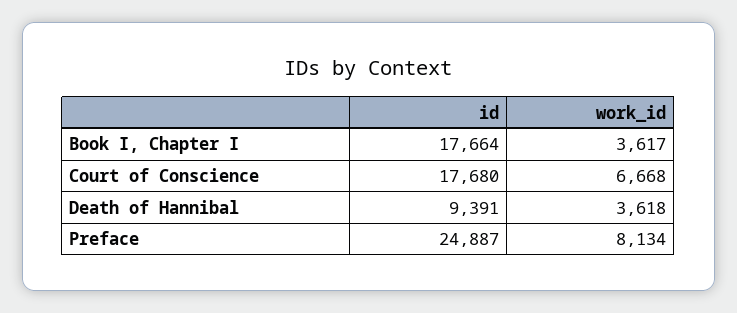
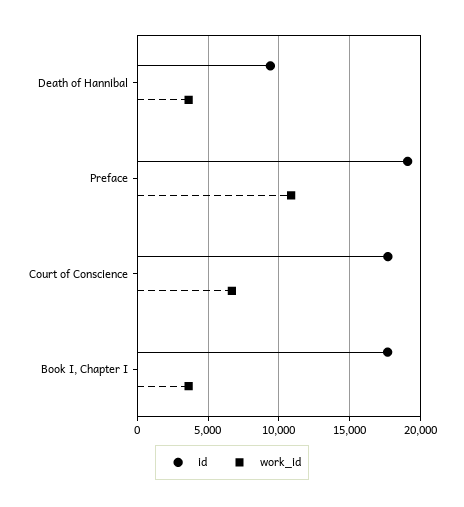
id, Preface: 24887 -> 19000
work_id, Preface: 8134 -> 11000

